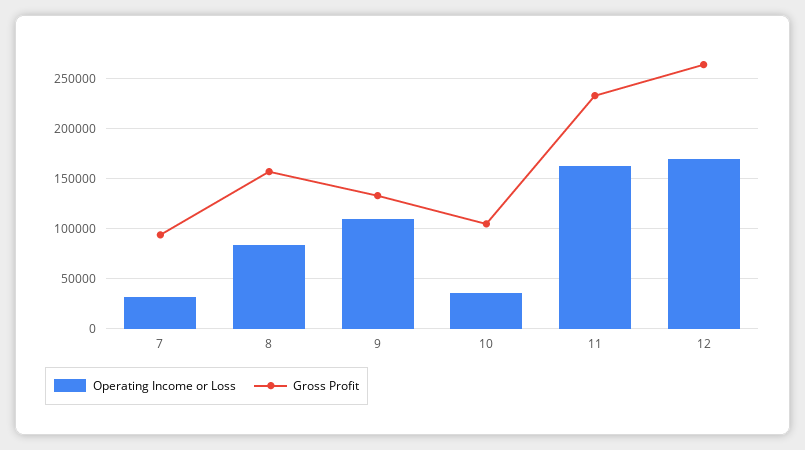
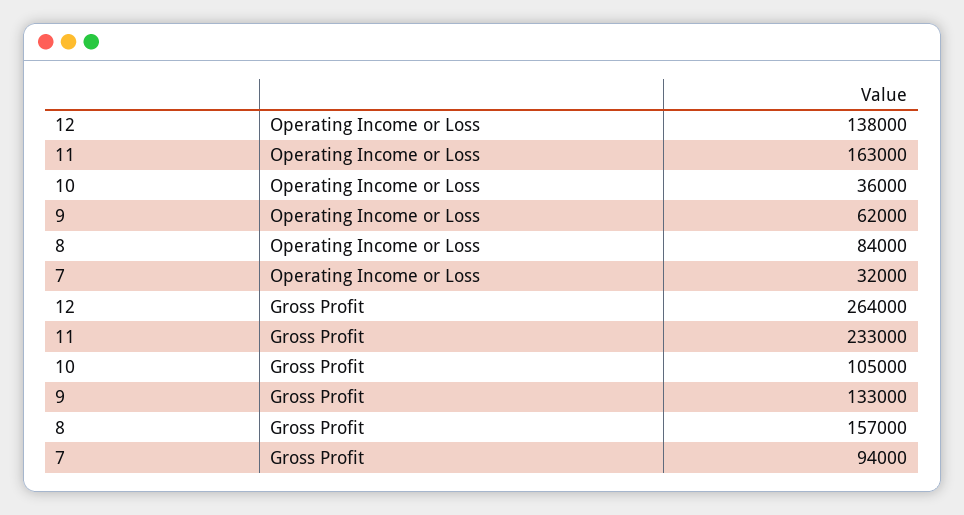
Operating Income or Loss, 9: 110000 -> 62000
Operating Income or Loss, 12: 170000 -> 138000

